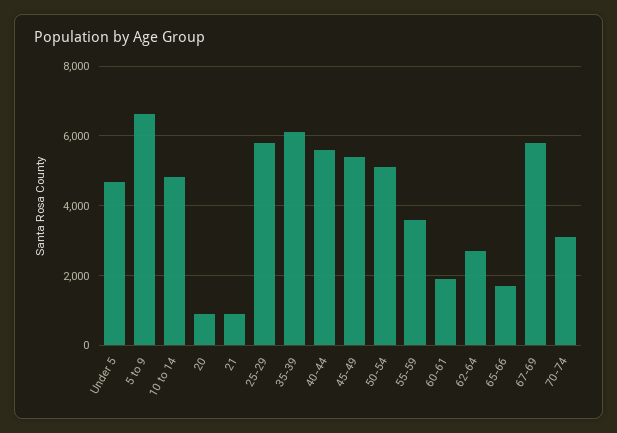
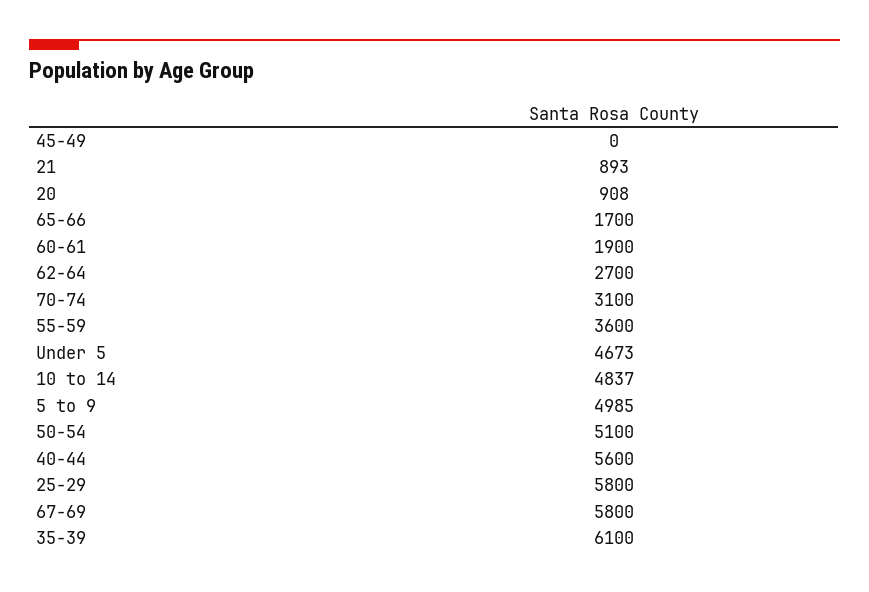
5 to 9: 6600 -> 4985
45-49: 5400 -> 0

